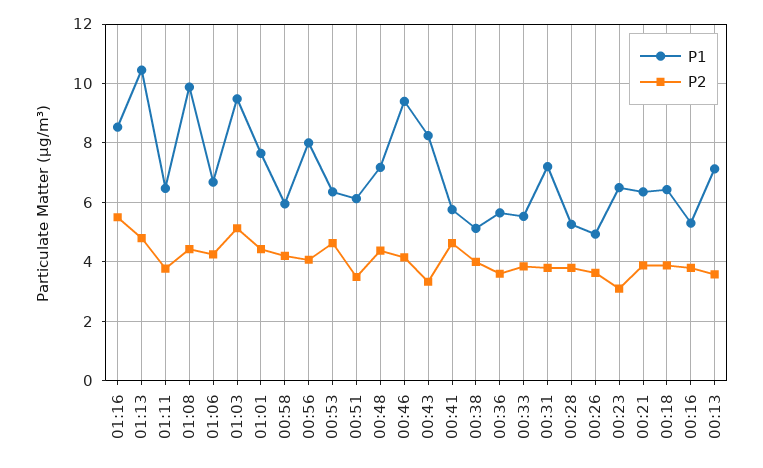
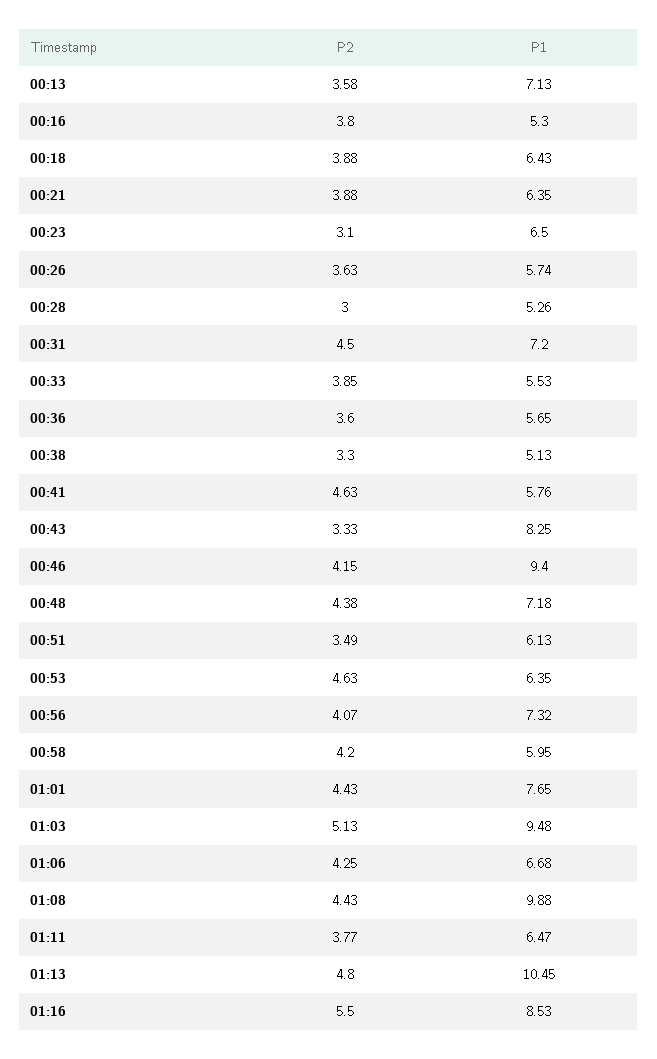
P1, 00:56: 8 -> 7.32
P2, 00:38: 4 -> 3.3
P2, 00:31: 3.75 -> 4.5
P2, 00:28: 3.75 -> 3
P1, 00:26: 5 -> 5.74

